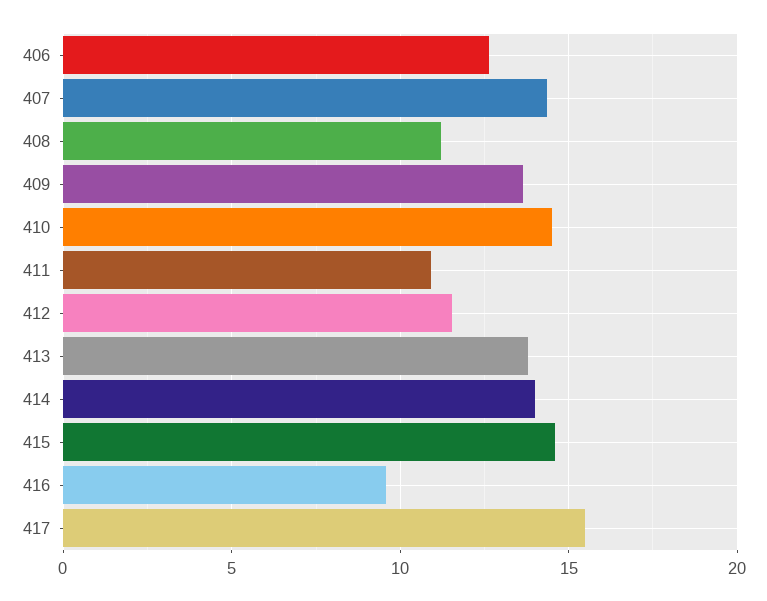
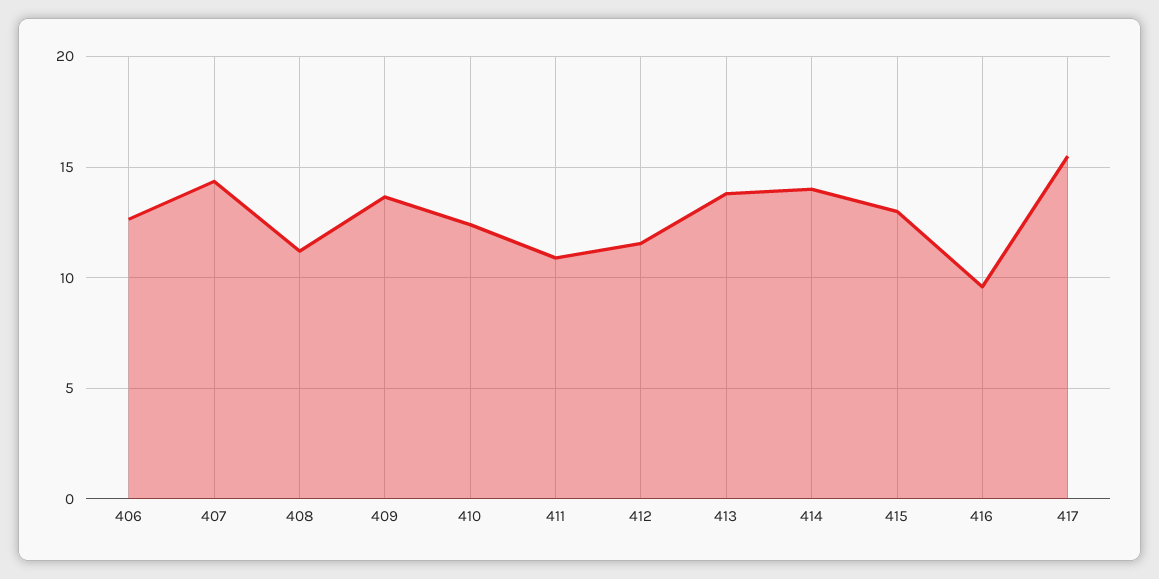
410: 14.5 -> 12.5
415: 14.5 -> 13

